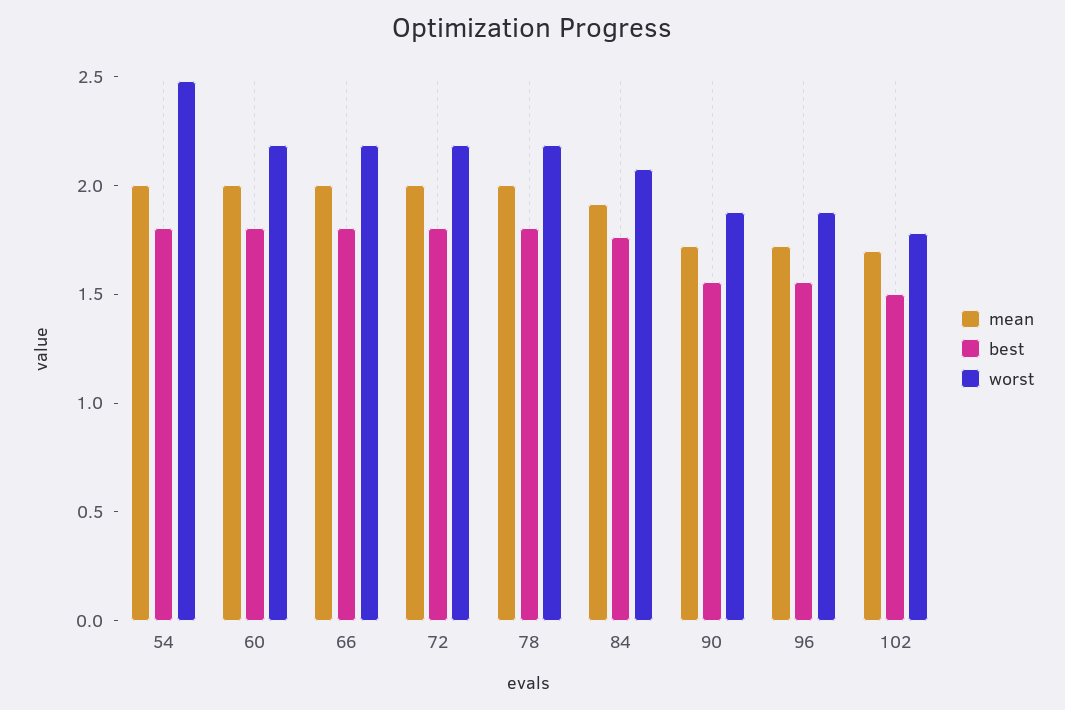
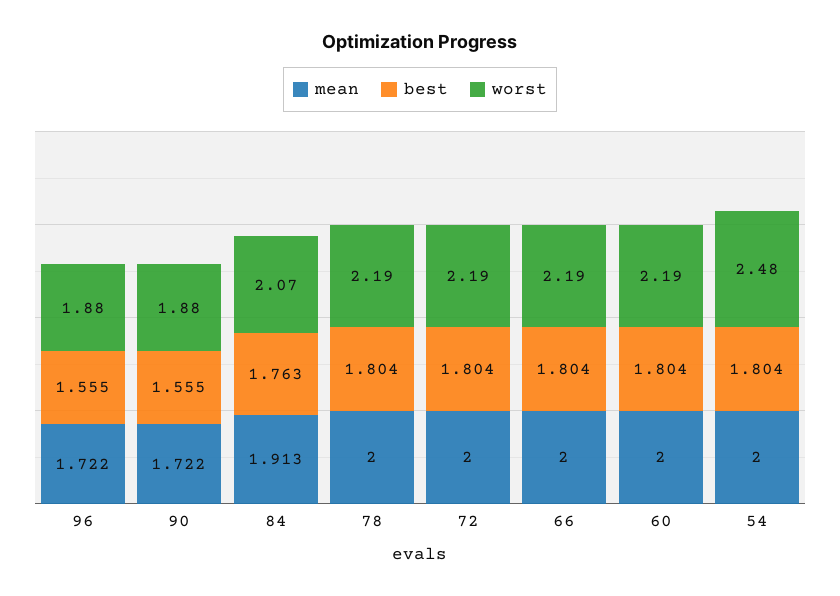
mean, 102: 1.7 -> none
best, 102: 1.5 -> none
worst, 102: 1.8 -> none

